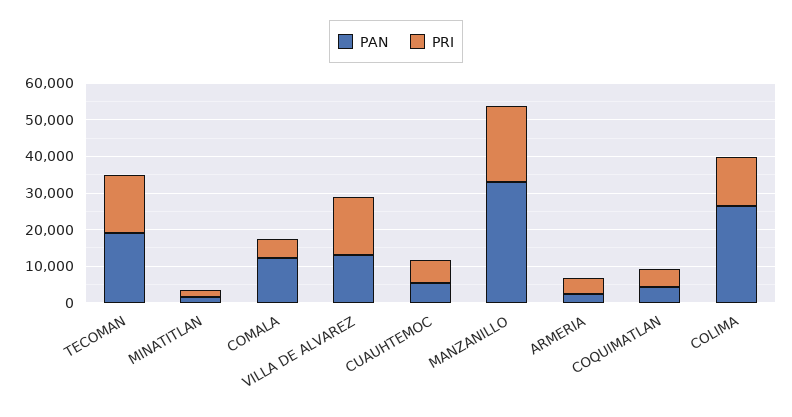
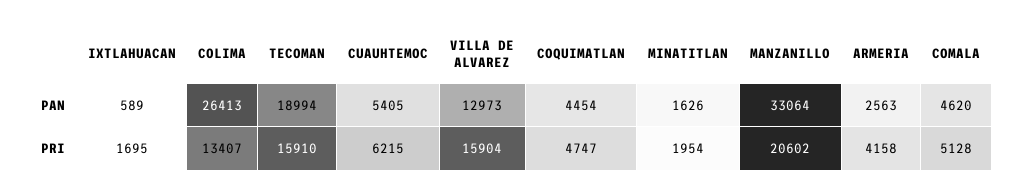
PAN, COMALA: 12500 -> 4620
PAN, IXTLAHUACAN: none -> 589
PRI, IXTLAHUACAN: none -> 1695

